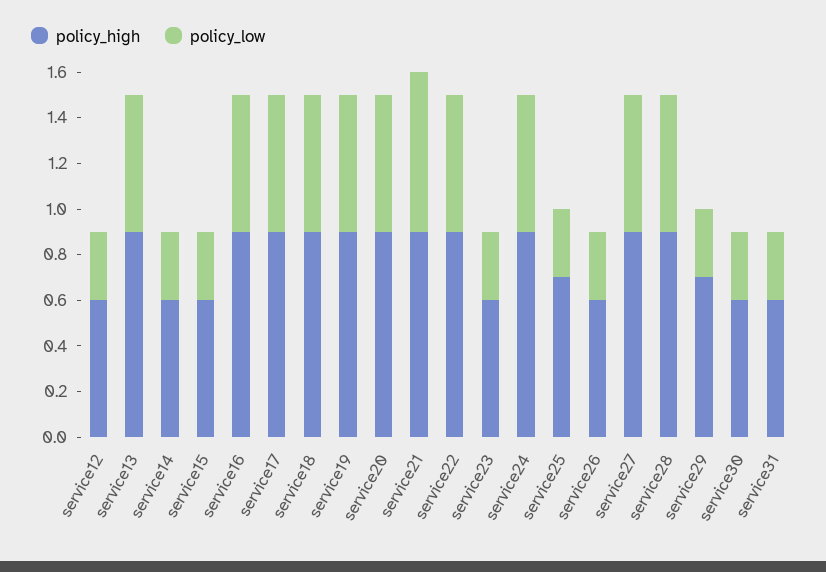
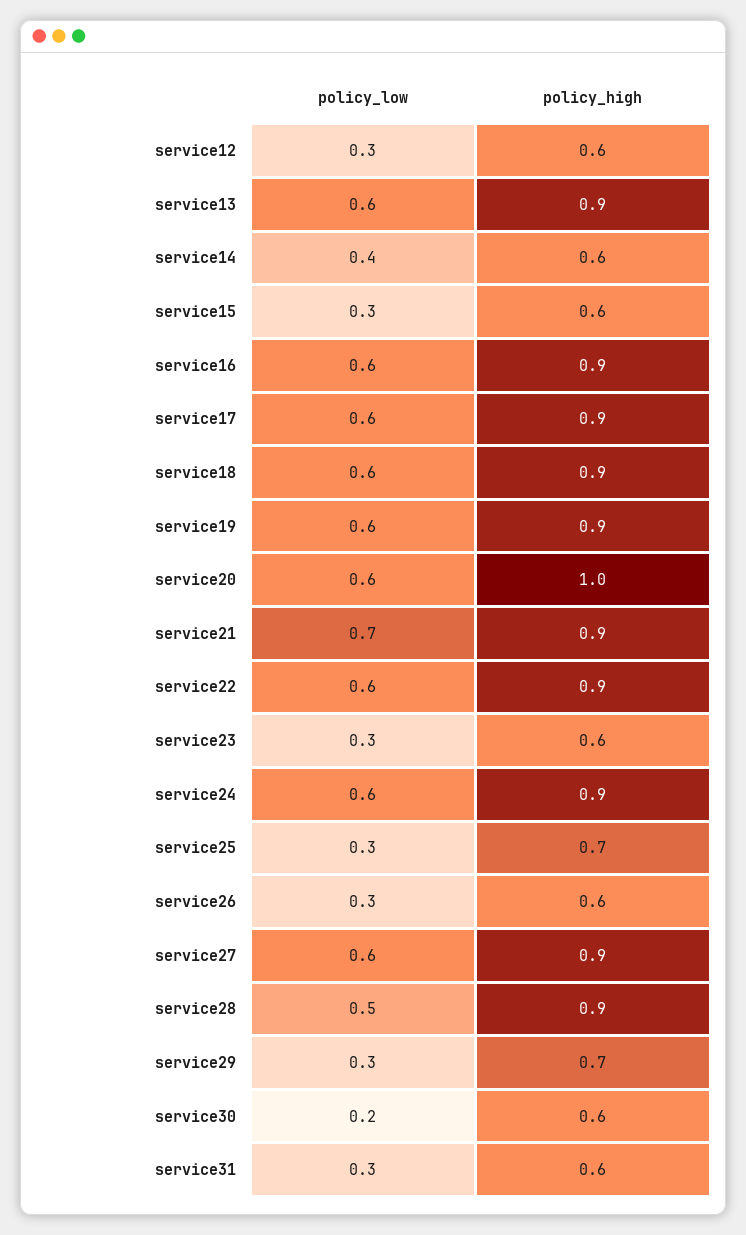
policy_low, service14: 0.3 -> 0.4
policy_high, service20: 0.9 -> 1
policy_low, service28: 0.6 -> 0.5
policy_low, service30: 0.3 -> 0.2

